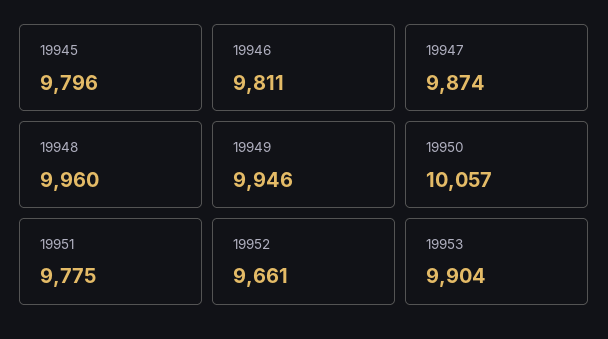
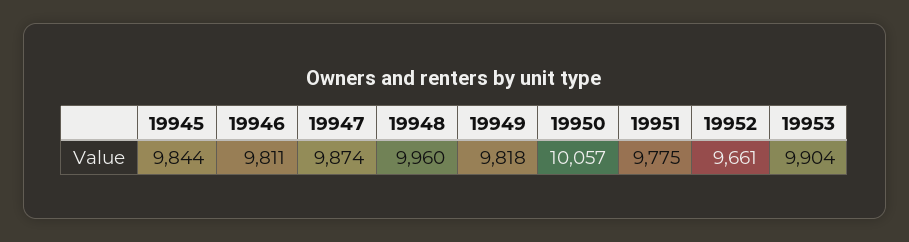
19945: 9796 -> 9844
19949: 9946 -> 9818

